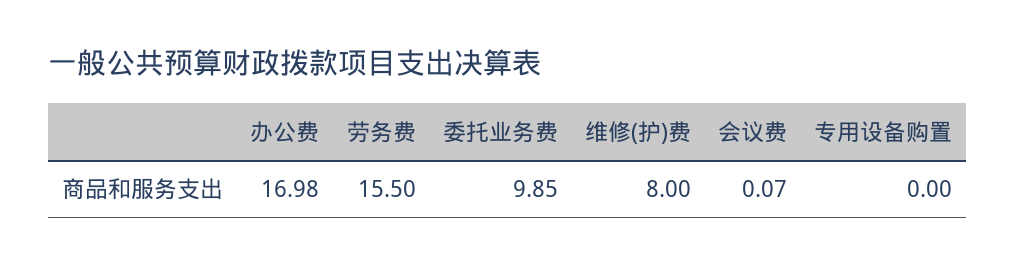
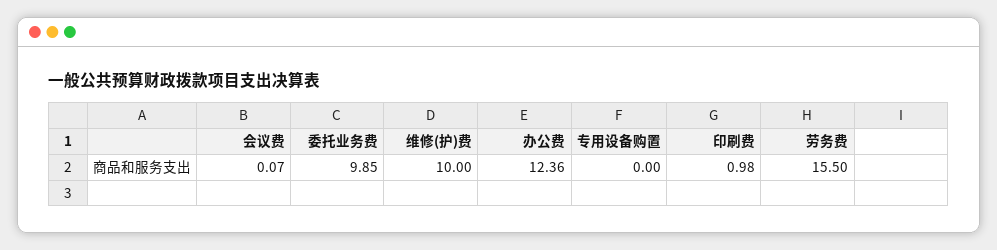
办公费: 16.98 -> 12.36
维修(护)费: 8 -> 10
印刷费: none -> 0.98

